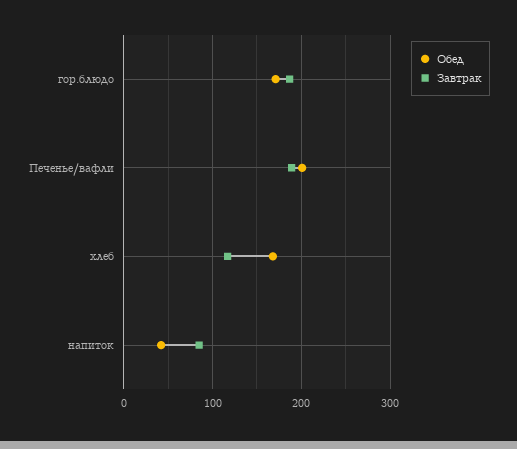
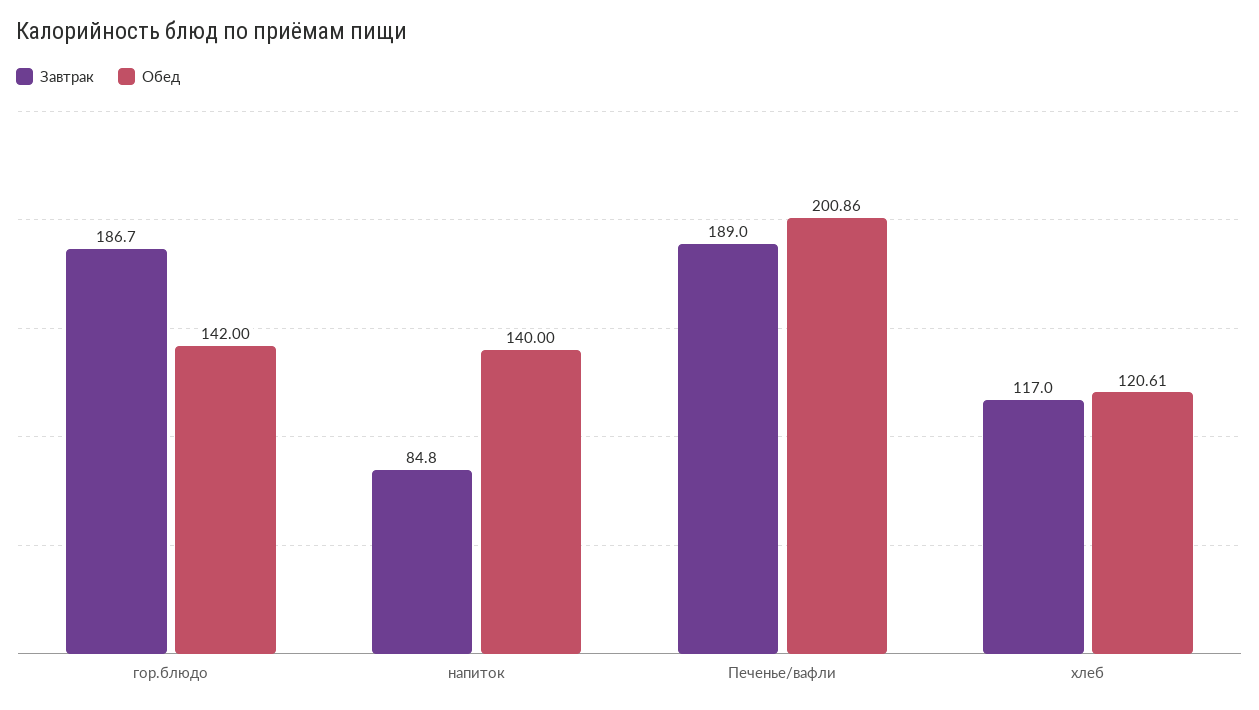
Обед, гор.блюдо: 170 -> 142
Обед, хлеб: 170 -> 120.61
Обед, напиток: 40 -> 140

